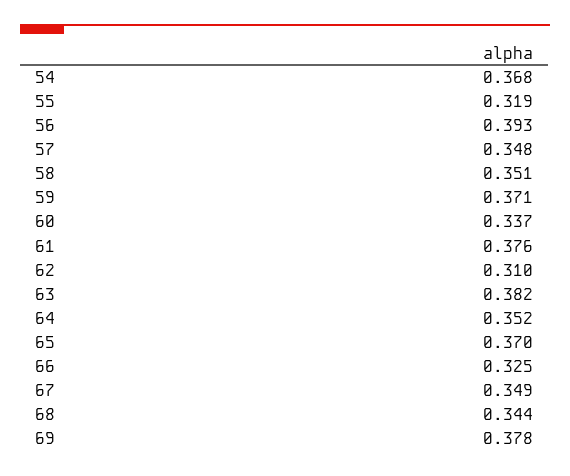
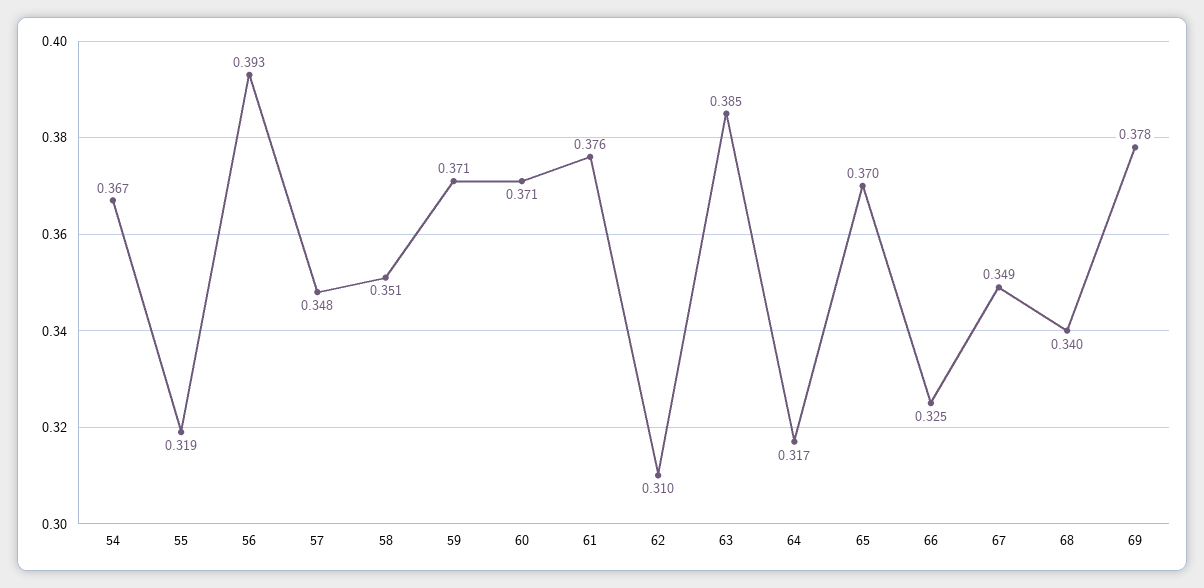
54: 0.368 -> 0.367
60: 0.337 -> 0.371
63: 0.382 -> 0.385
64: 0.352 -> 0.317
68: 0.344 -> 0.34

